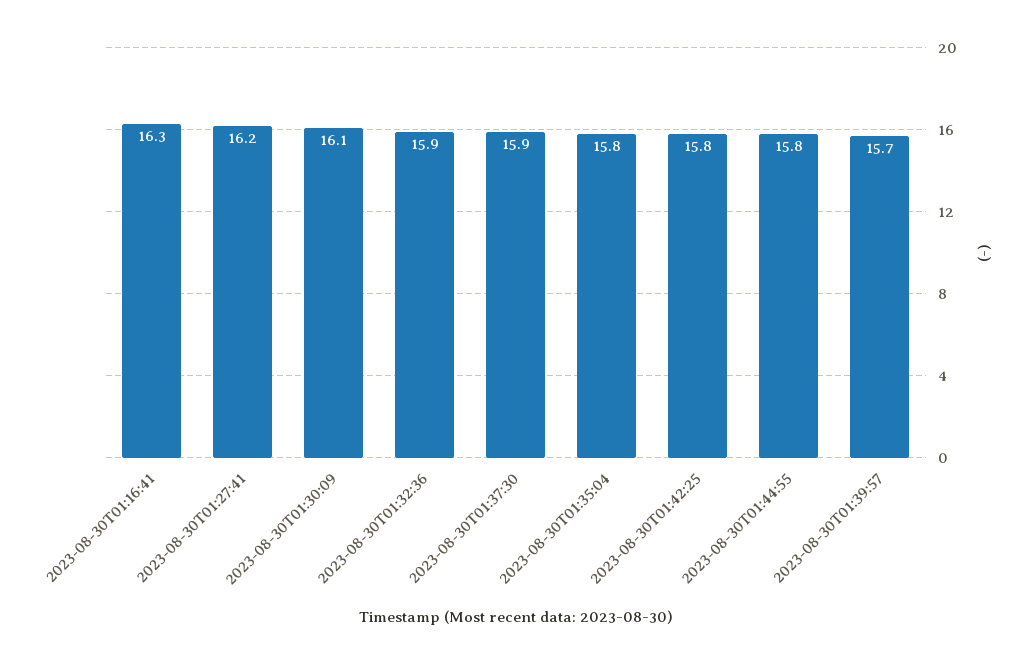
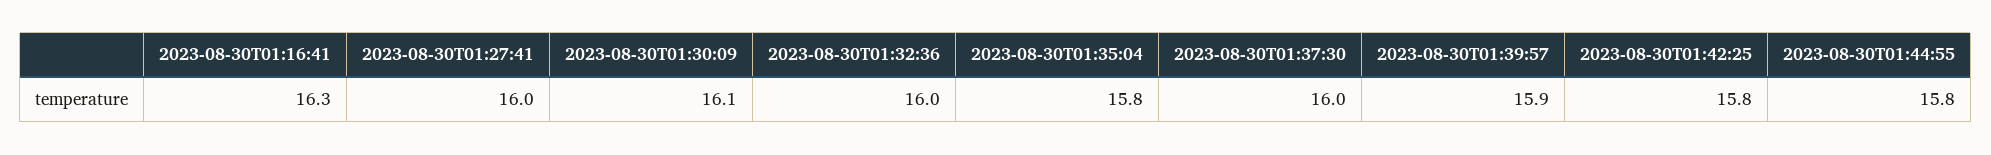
2023-08-30T01:27:41: 16.2 -> 16
2023-08-30T01:32:36: 15.9 -> 16
2023-08-30T01:37:30: 15.9 -> 16
2023-08-30T01:39:57: 15.7 -> 15.9

